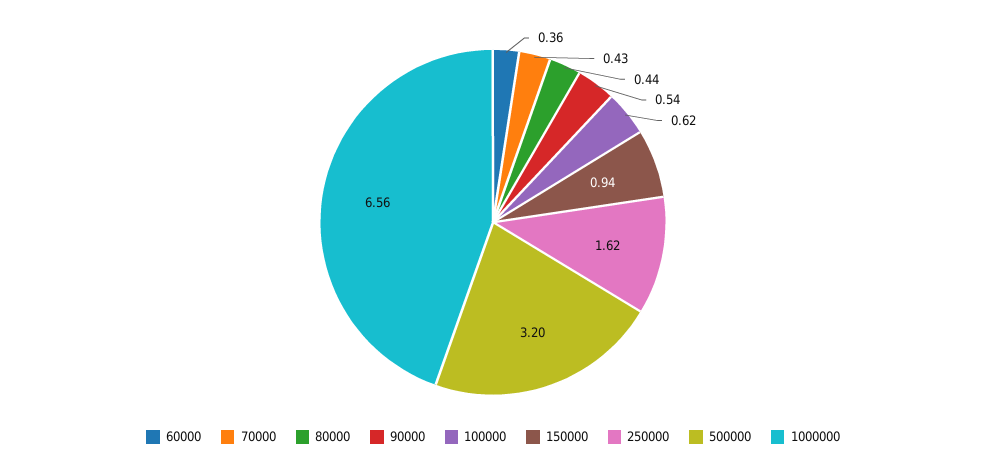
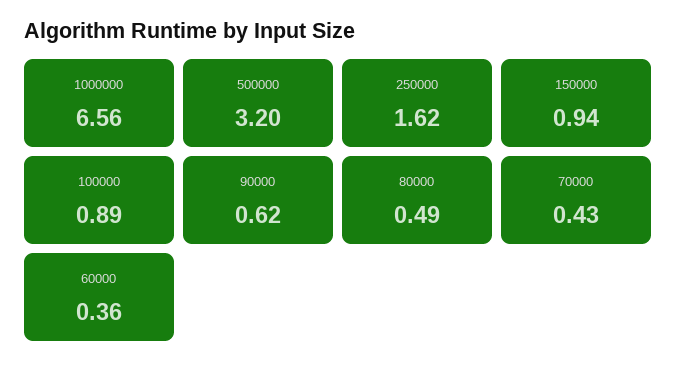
80000: 0.44 -> 0.49
90000: 0.54 -> 0.62
100000: 0.62 -> 0.89

